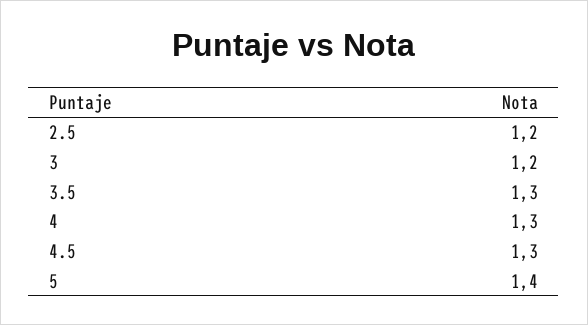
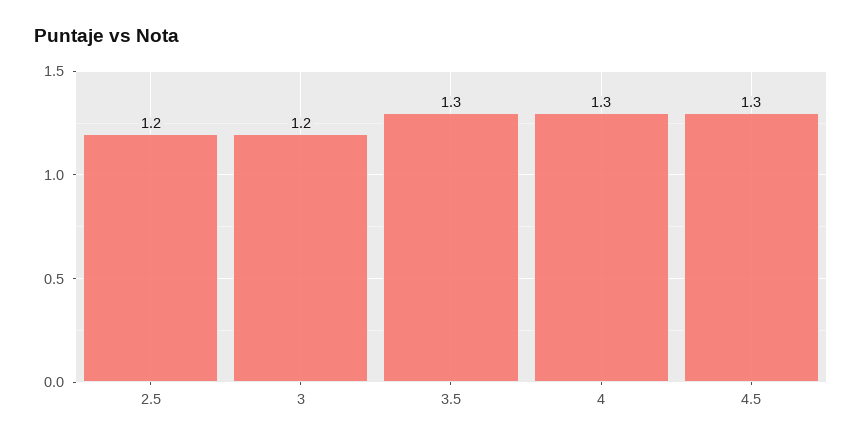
5: 1.4 -> none

